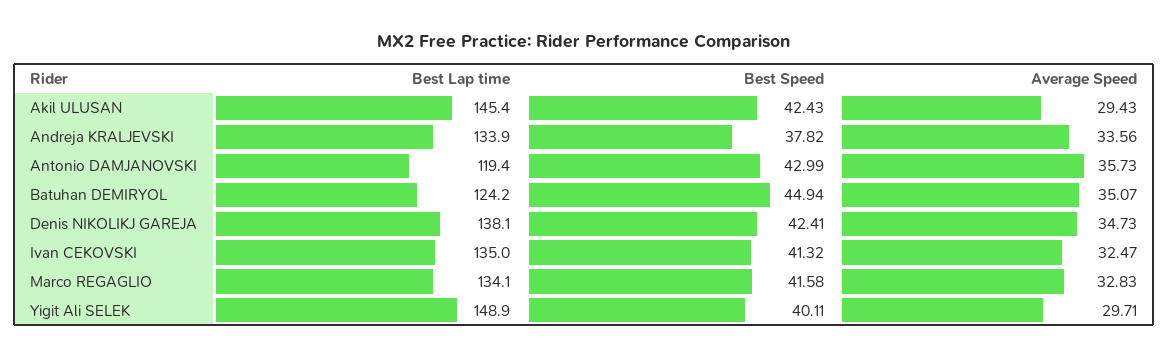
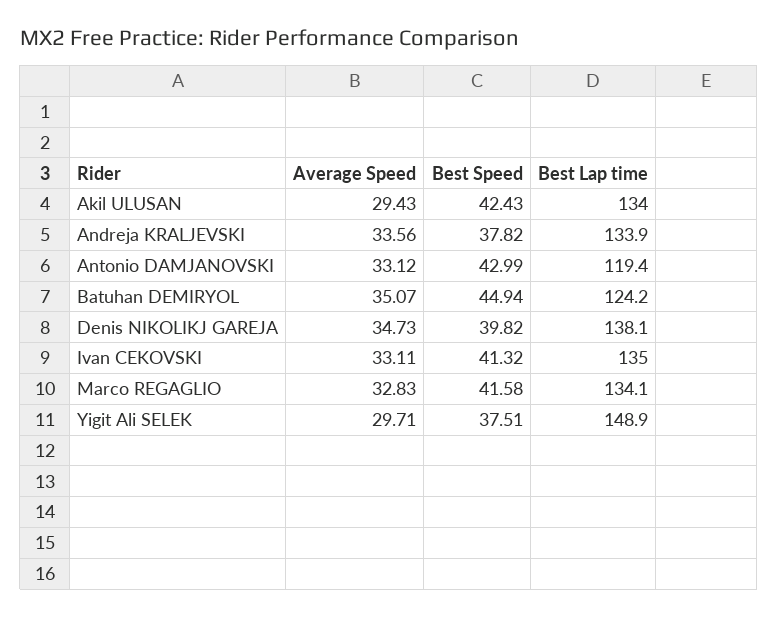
Best Lap time, Akil ULUSAN: 145.4 -> 134
Average Speed, Antonio DAMJANOVSKI: 35.73 -> 33.12
Best Speed, Denis NIKOLIKJ GAREJA: 42.41 -> 39.82
Average Speed, Ivan CEKOVSKI: 32.47 -> 33.11
Best Speed, Yigit Ali SELEK: 40.11 -> 37.51

